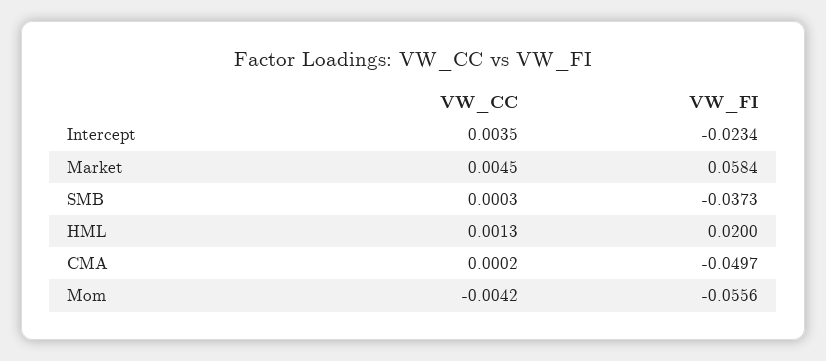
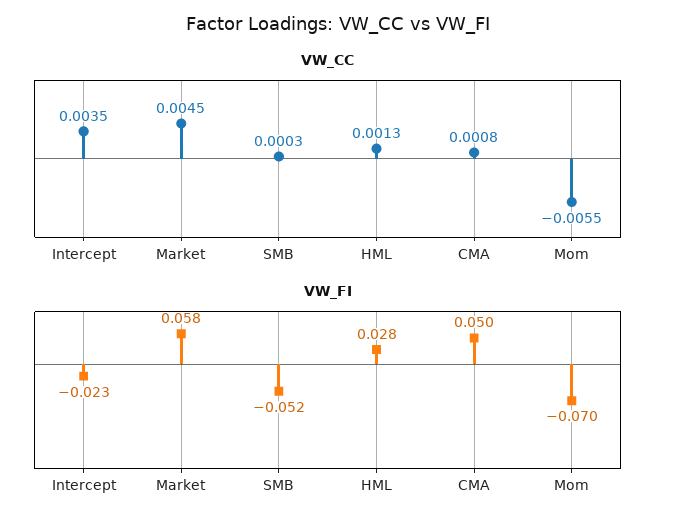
VW_FI, SMB: -0.0373 -> -0.052
VW_FI, HML: 0.02 -> 0.028
VW_CC, CMA: 0.0002 -> 0.0008
VW_FI, CMA: -0.0497 -> 0.05
VW_CC, Mom: -0.0042 -> -0.0055
VW_FI, Mom: -0.0556 -> -0.07

